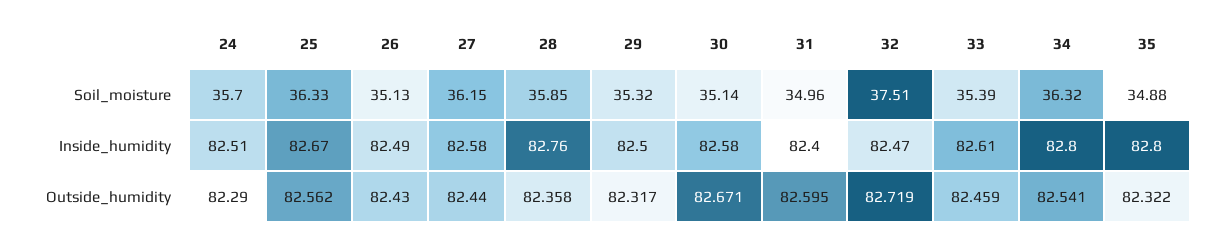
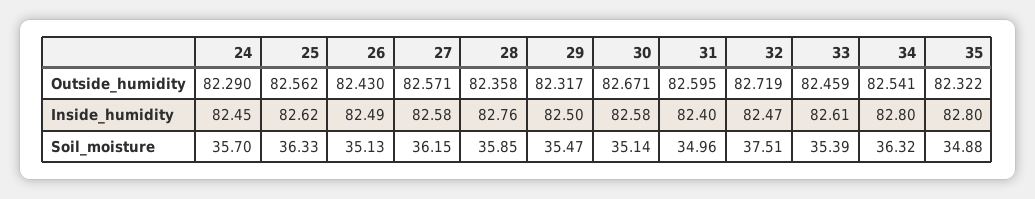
29, Soil_moisture: 35.32 -> 35.47
24, Inside_humidity: 82.51 -> 82.45
25, Inside_humidity: 82.67 -> 82.62
27, Outside_humidity: 82.44 -> 82.571

